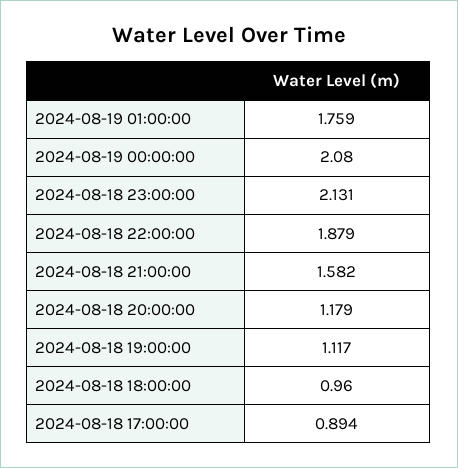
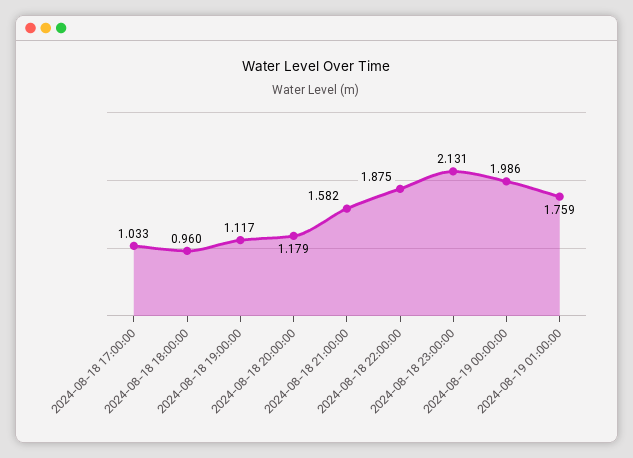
2024-08-19 00:00:00: 2.08 -> 1.986
2024-08-18 22:00:00: 1.879 -> 1.875
2024-08-18 17:00:00: 0.894 -> 1.033

